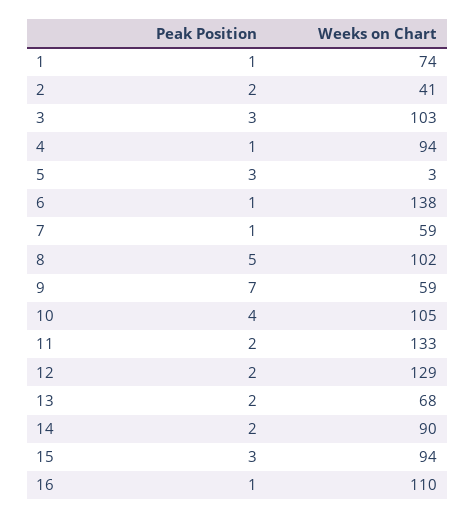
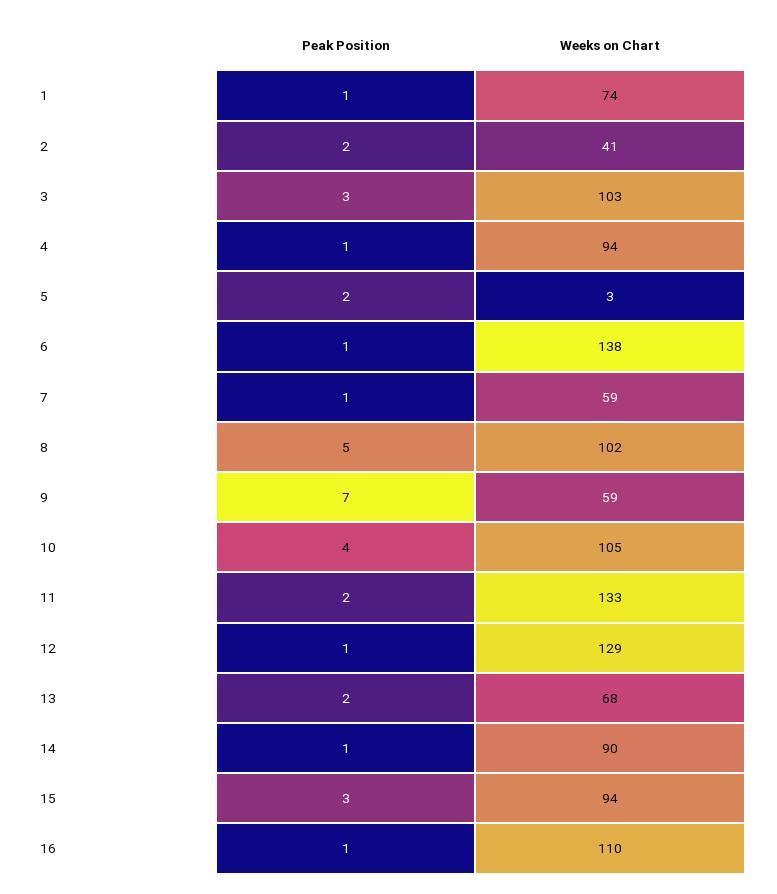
Peak Position, 5: 3 -> 2
Peak Position, 12: 2 -> 1
Peak Position, 14: 2 -> 1

